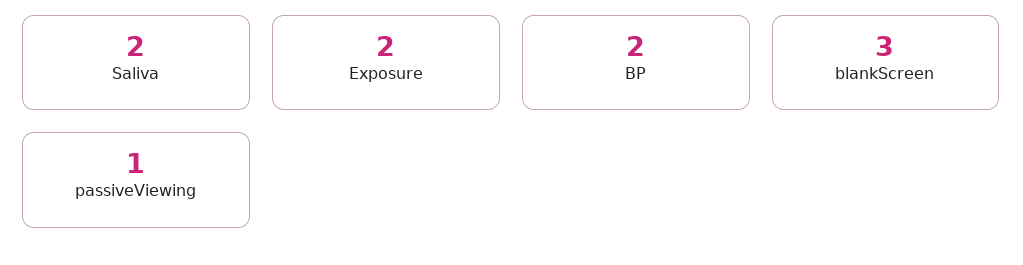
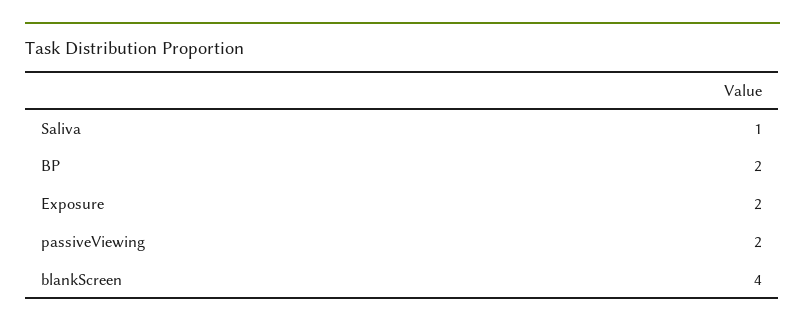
Saliva: 2 -> 1
blankScreen: 3 -> 4
passiveViewing: 1 -> 2

